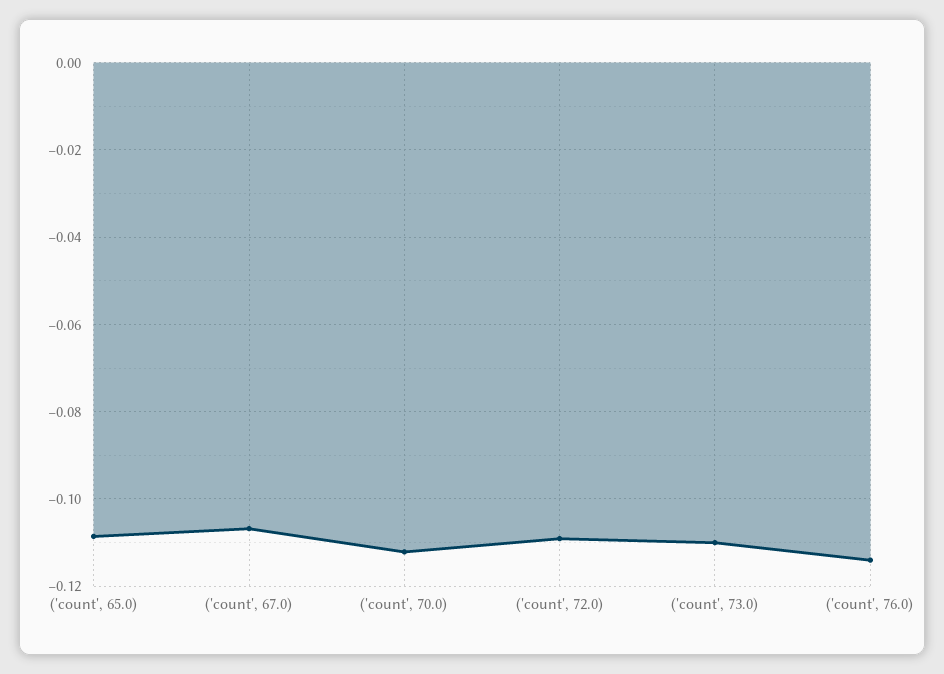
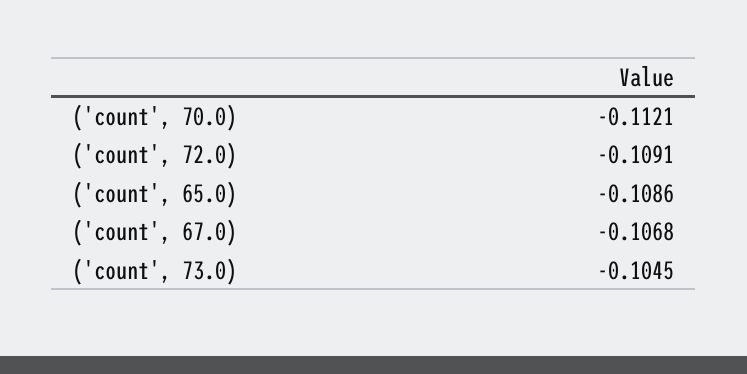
('count', 73.0): -0.11 -> -0.1045
('count', 76.0): -0.114 -> none

